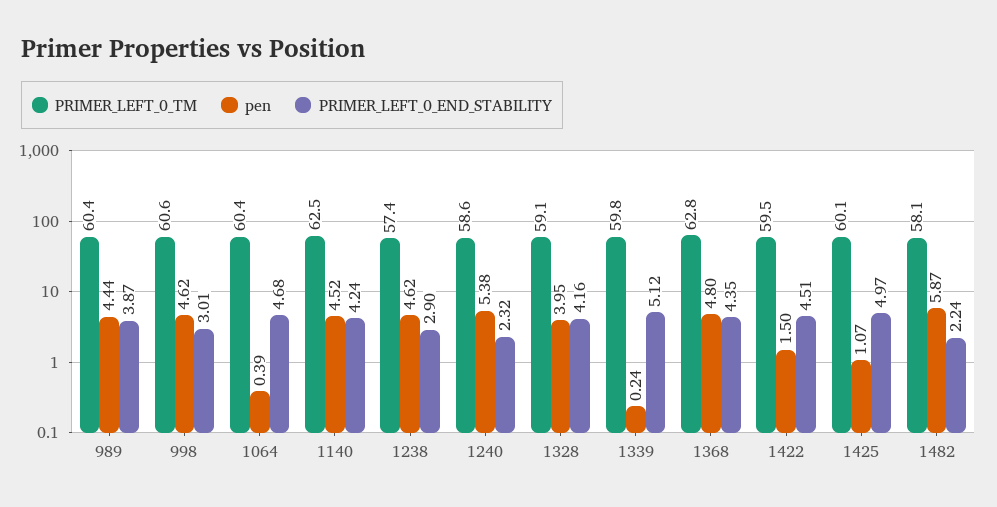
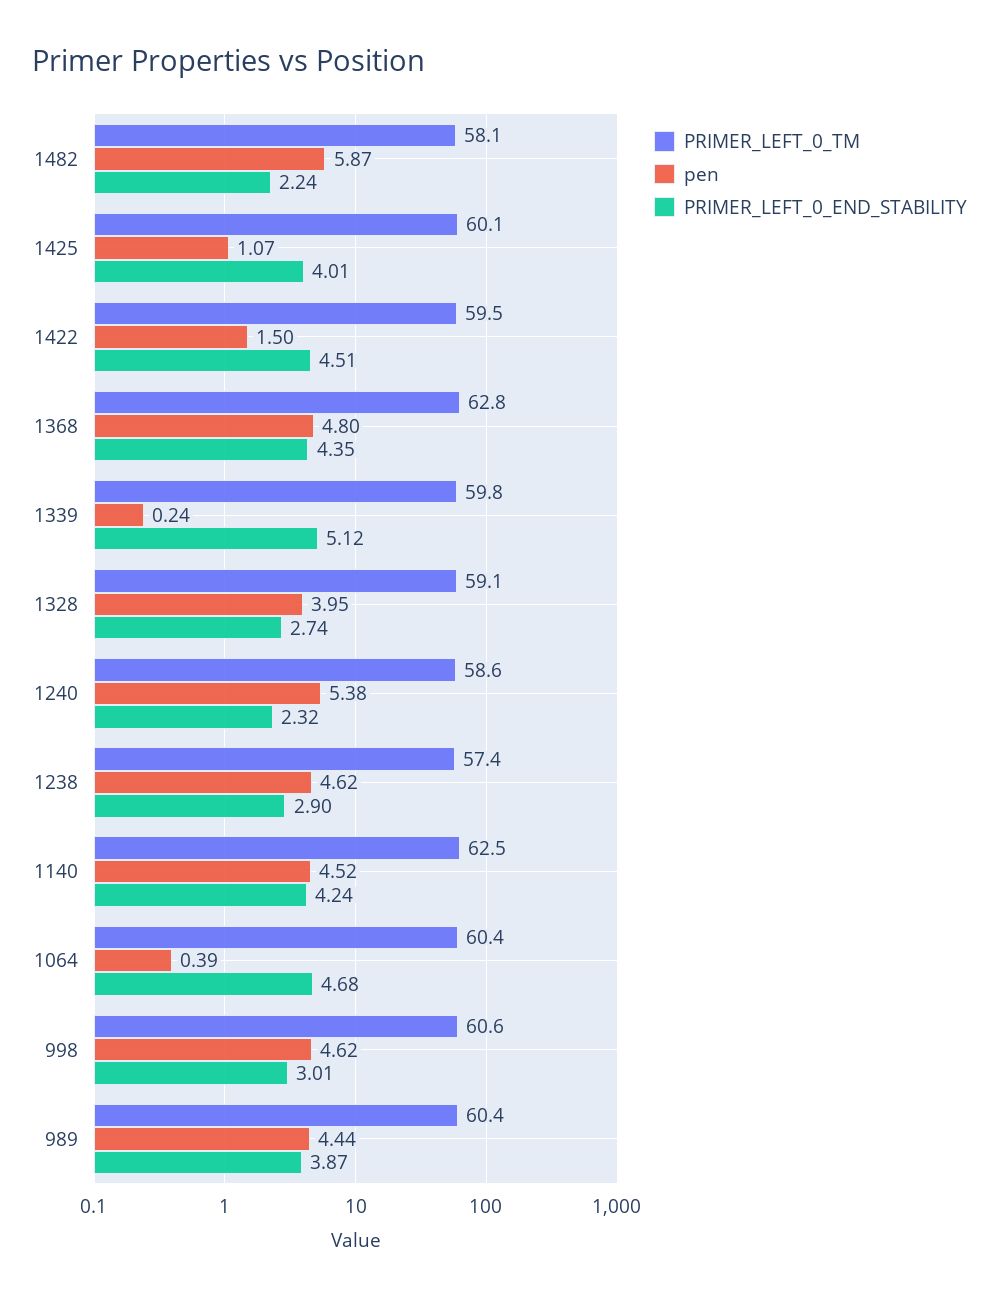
PRIMER_LEFT_0_END_STABILITY, 1328: 4.16 -> 2.74
PRIMER_LEFT_0_END_STABILITY, 1425: 4.97 -> 4.01

